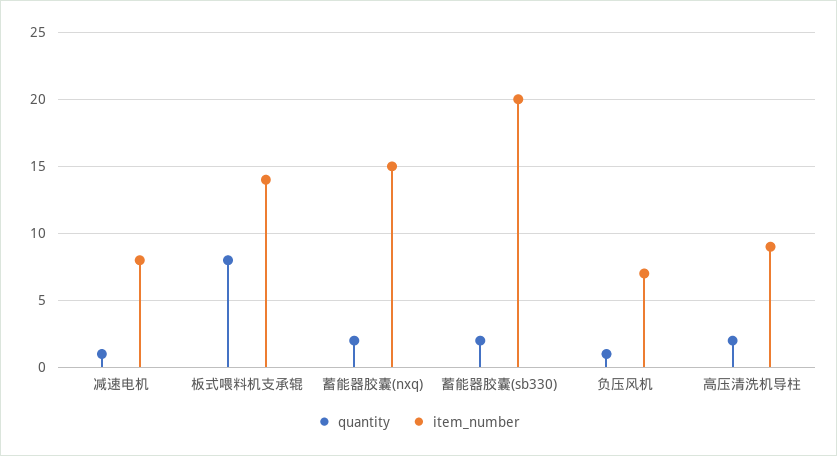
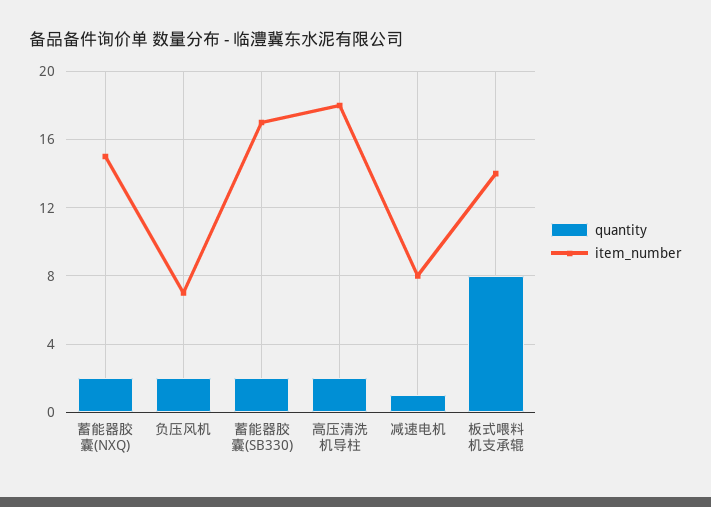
item_number, 蓄能器胶囊(sb330): 20 -> 17
quantity, 负压风机: 1 -> 2
item_number, 高压清洗机导柱: 9 -> 18

